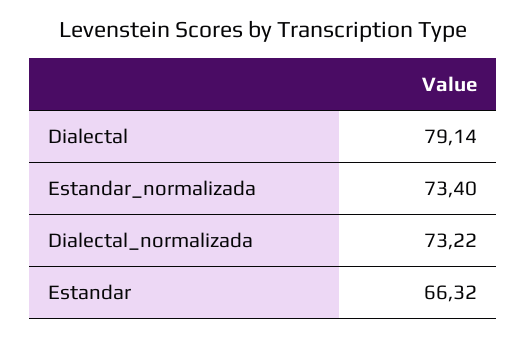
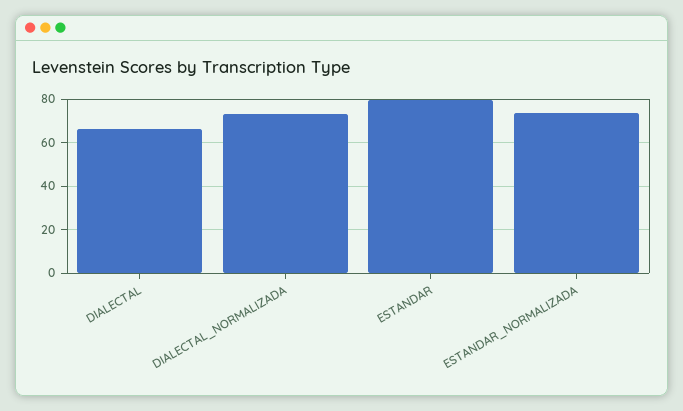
Dialectal: 79.14 -> 65
Estandar: 66.32 -> 80

